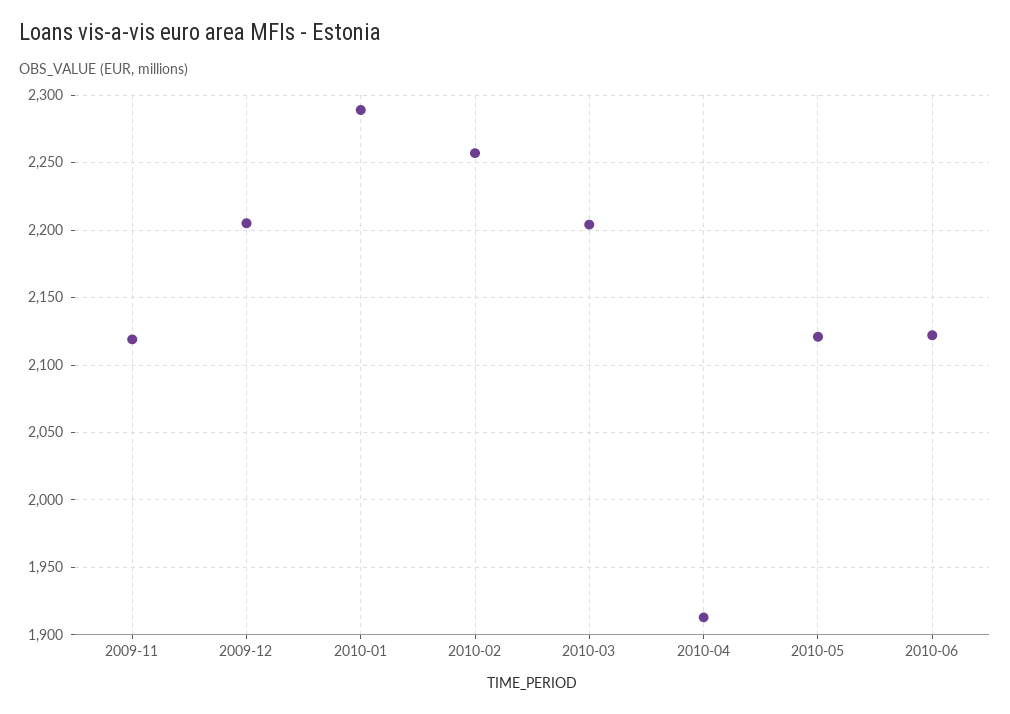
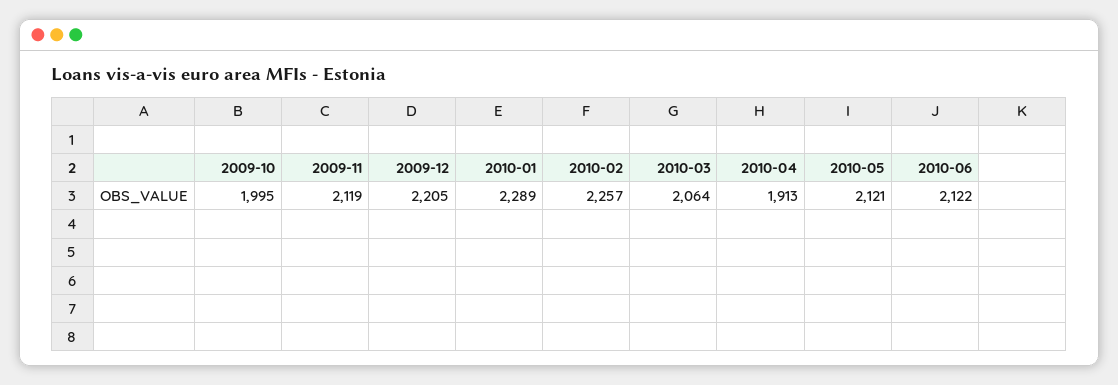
2010-03: 2205 -> 2064
2009-10: none -> 1995

